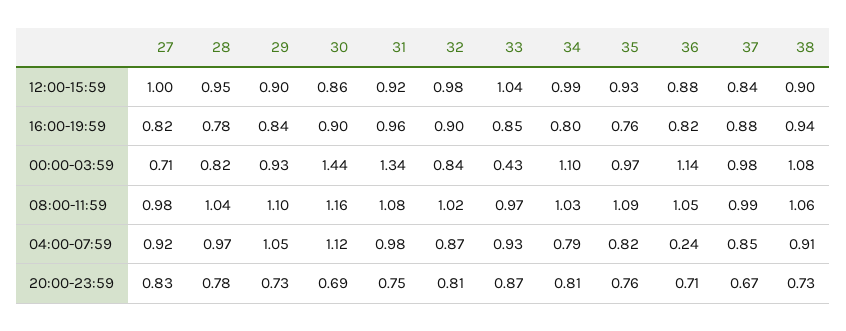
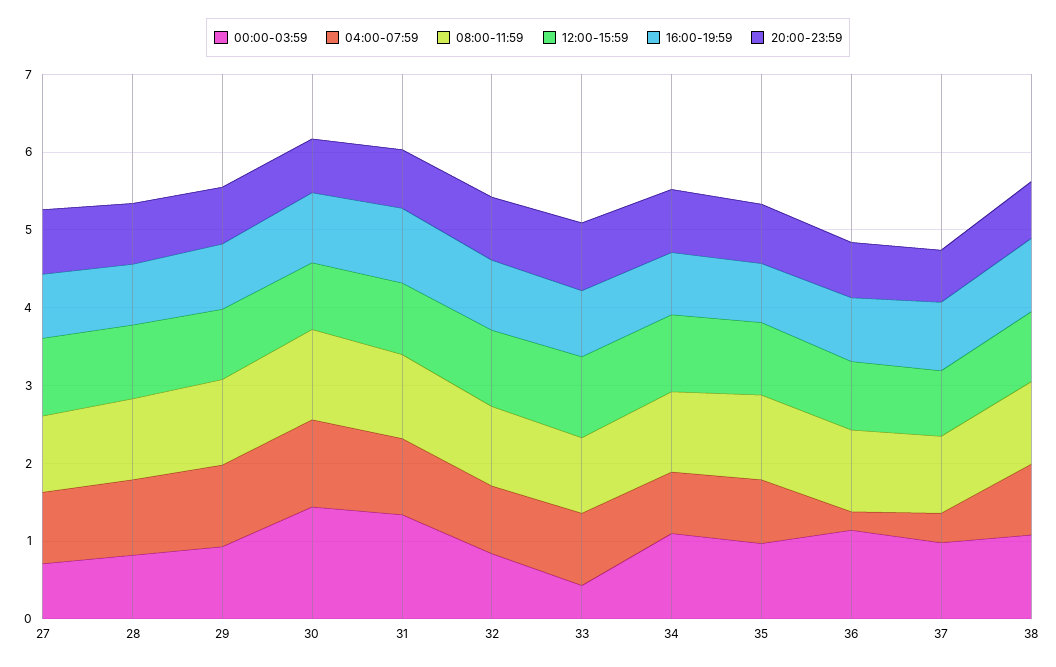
04:00-07:59, 37: 0.85 -> 0.4

